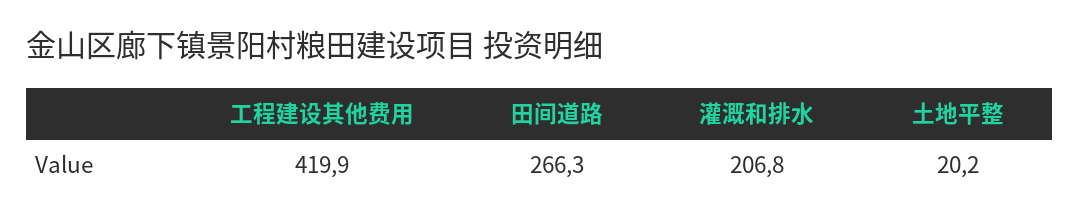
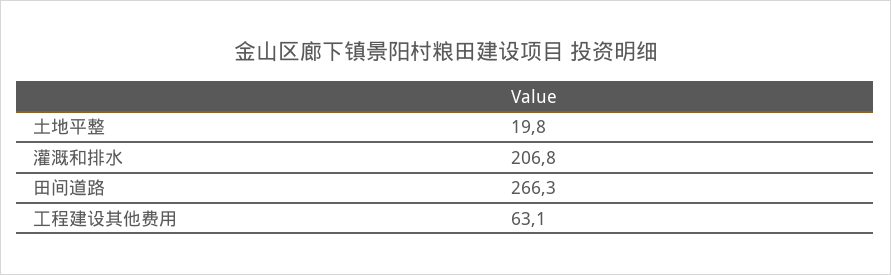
工程建设其他费用: 419.9 -> 63.1
土地平整: 20.2 -> 19.8

